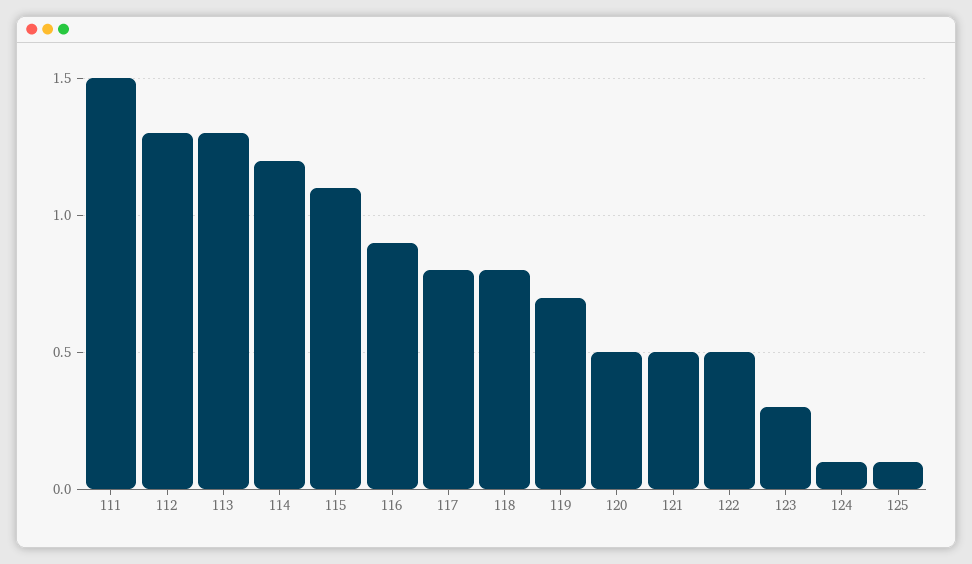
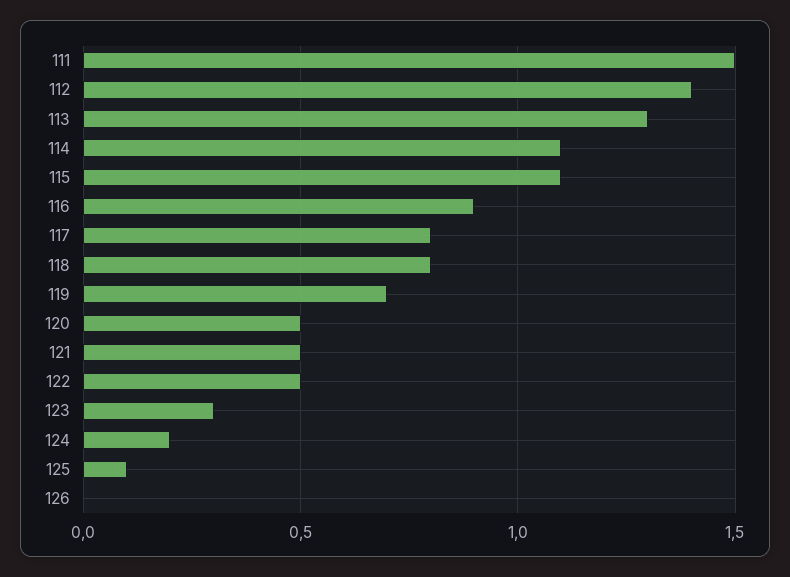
112: 1.3 -> 1.4
114: 1.2 -> 1.1
124: 0.1 -> 0.2
126: none -> 0

